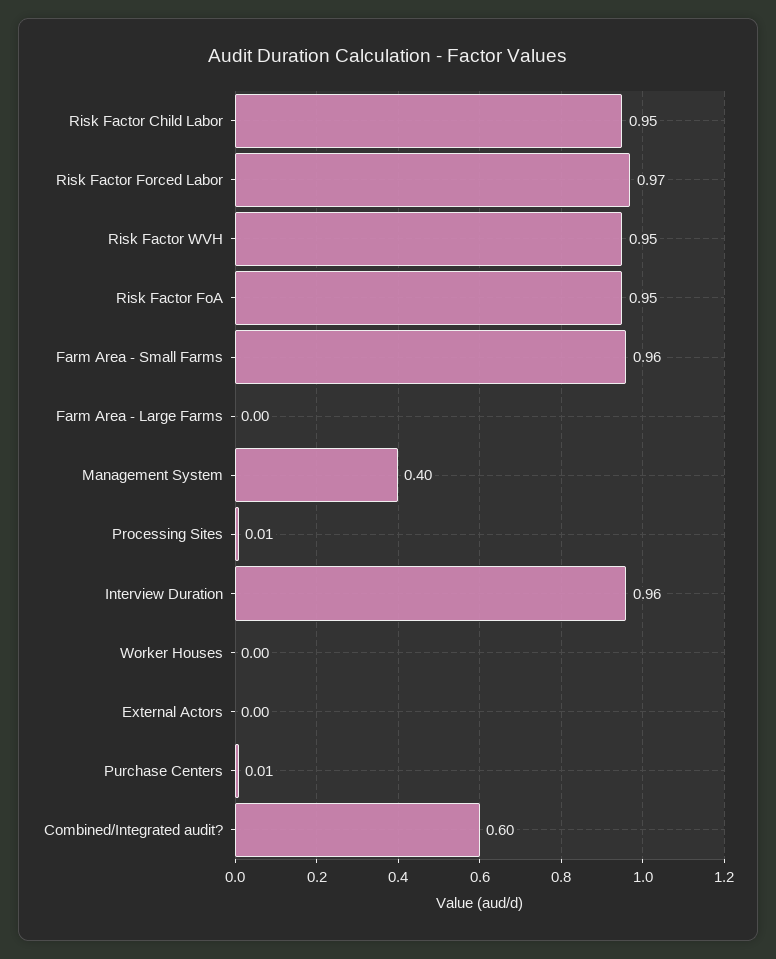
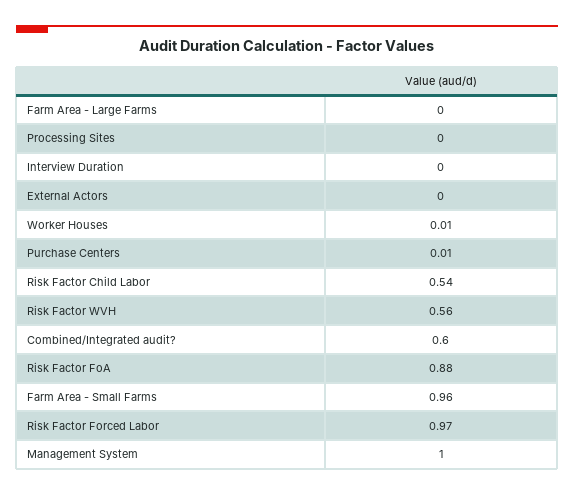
Risk Factor Child Labor: 0.95 -> 0.54
Risk Factor WVH: 0.95 -> 0.56
Risk Factor FoA: 0.95 -> 0.88
Management System: 0.4 -> 1
Processing Sites: 0.01 -> 0
Interview Duration: 0.96 -> 0
Worker Houses: 0 -> 0.01

